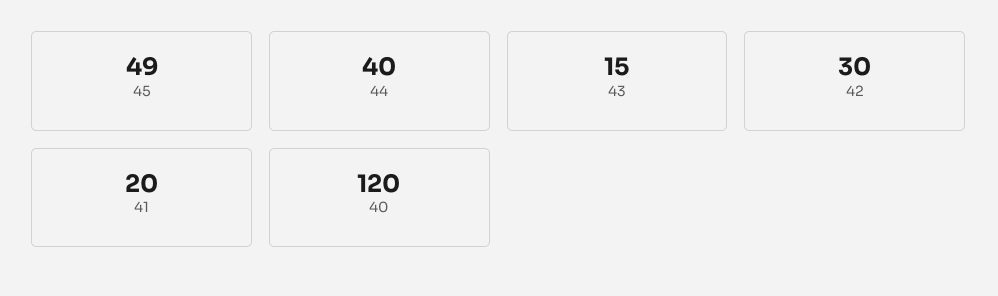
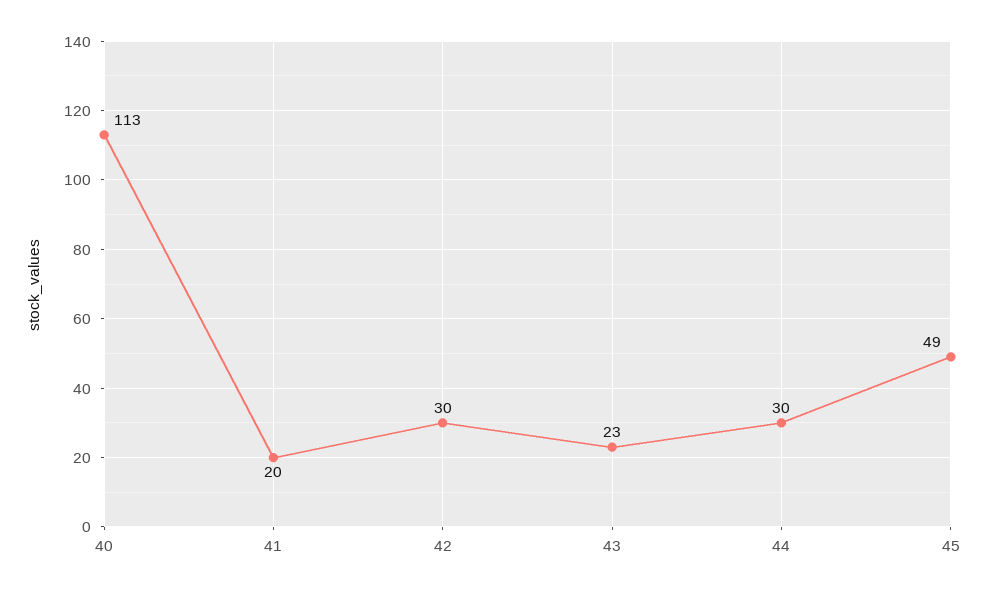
44: 40 -> 30
43: 15 -> 23
40: 120 -> 113

